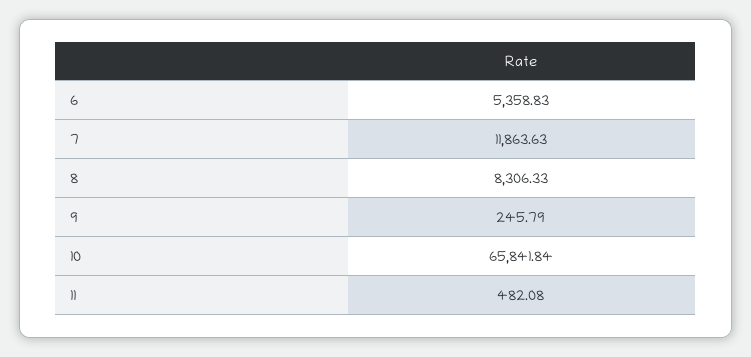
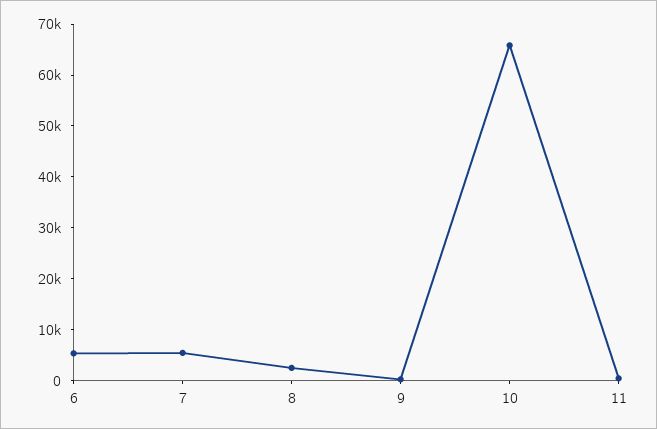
7: 11863.63 -> 6000
8: 8306.33 -> 2000

